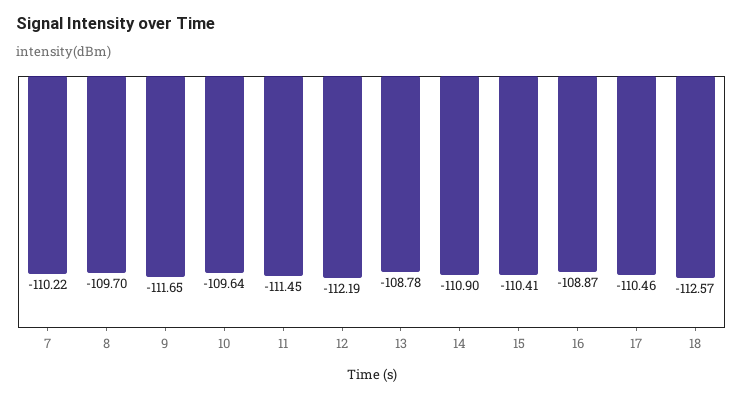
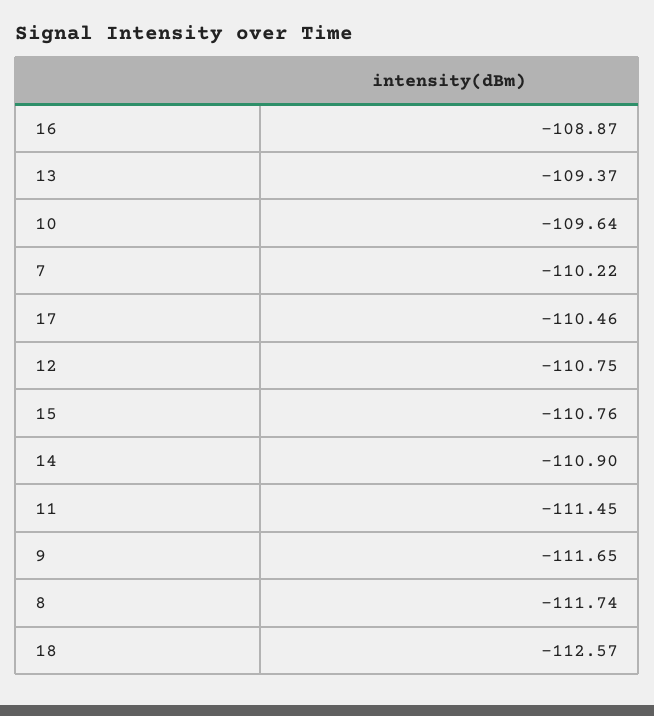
8: -109.7 -> -111.74
12: -112.19 -> -110.75
13: -108.78 -> -109.37
15: -110.41 -> -110.76

